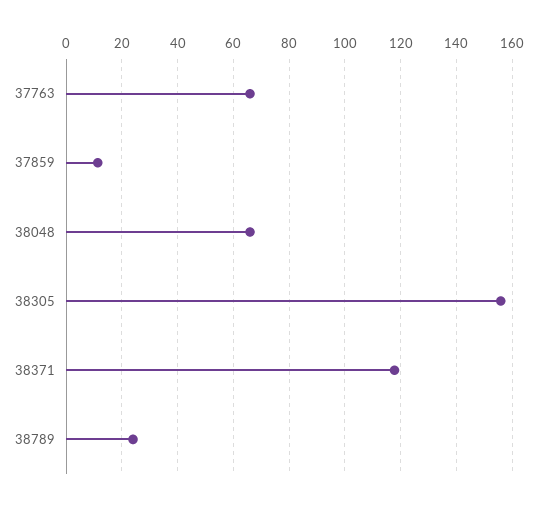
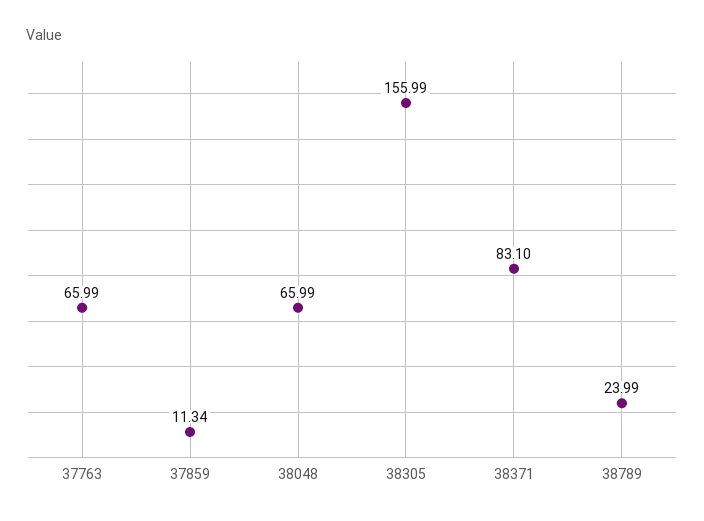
38371: 117.5 -> 83.1

